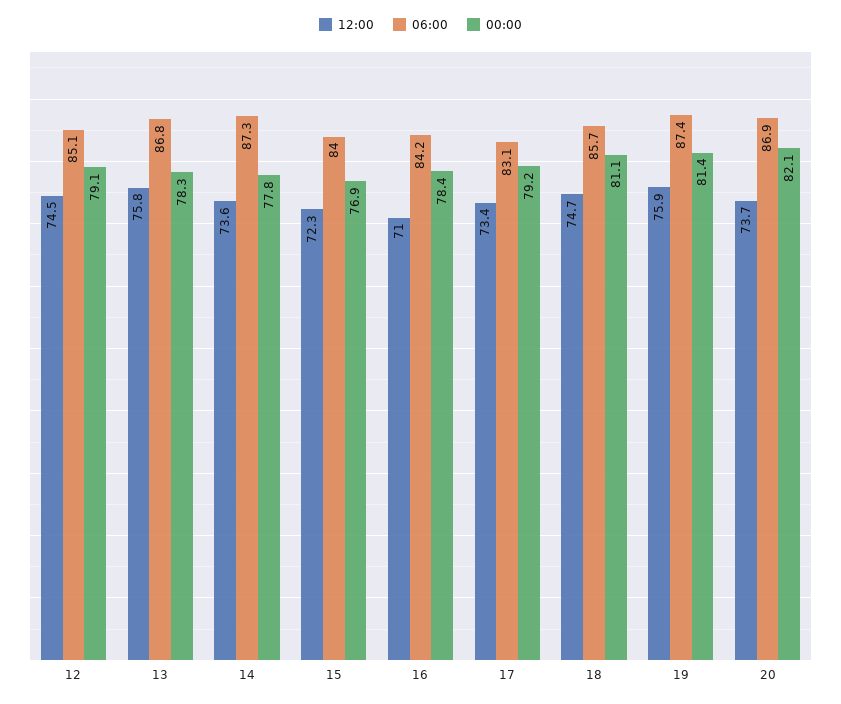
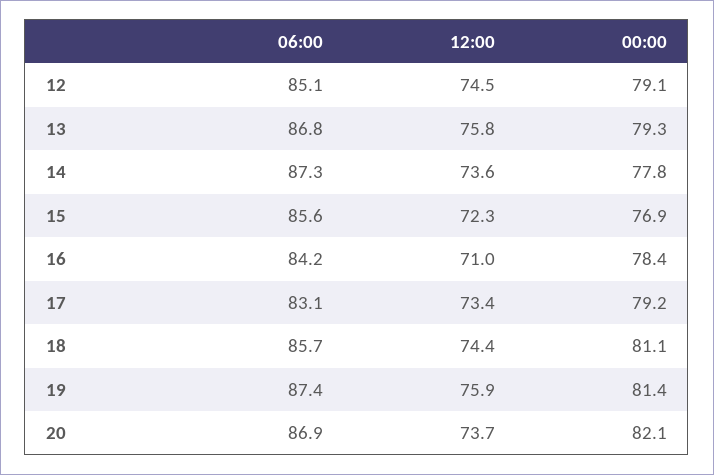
00:00, 13: 78.3 -> 79.3
06:00, 15: 84 -> 85.6
12:00, 18: 74.7 -> 74.4

